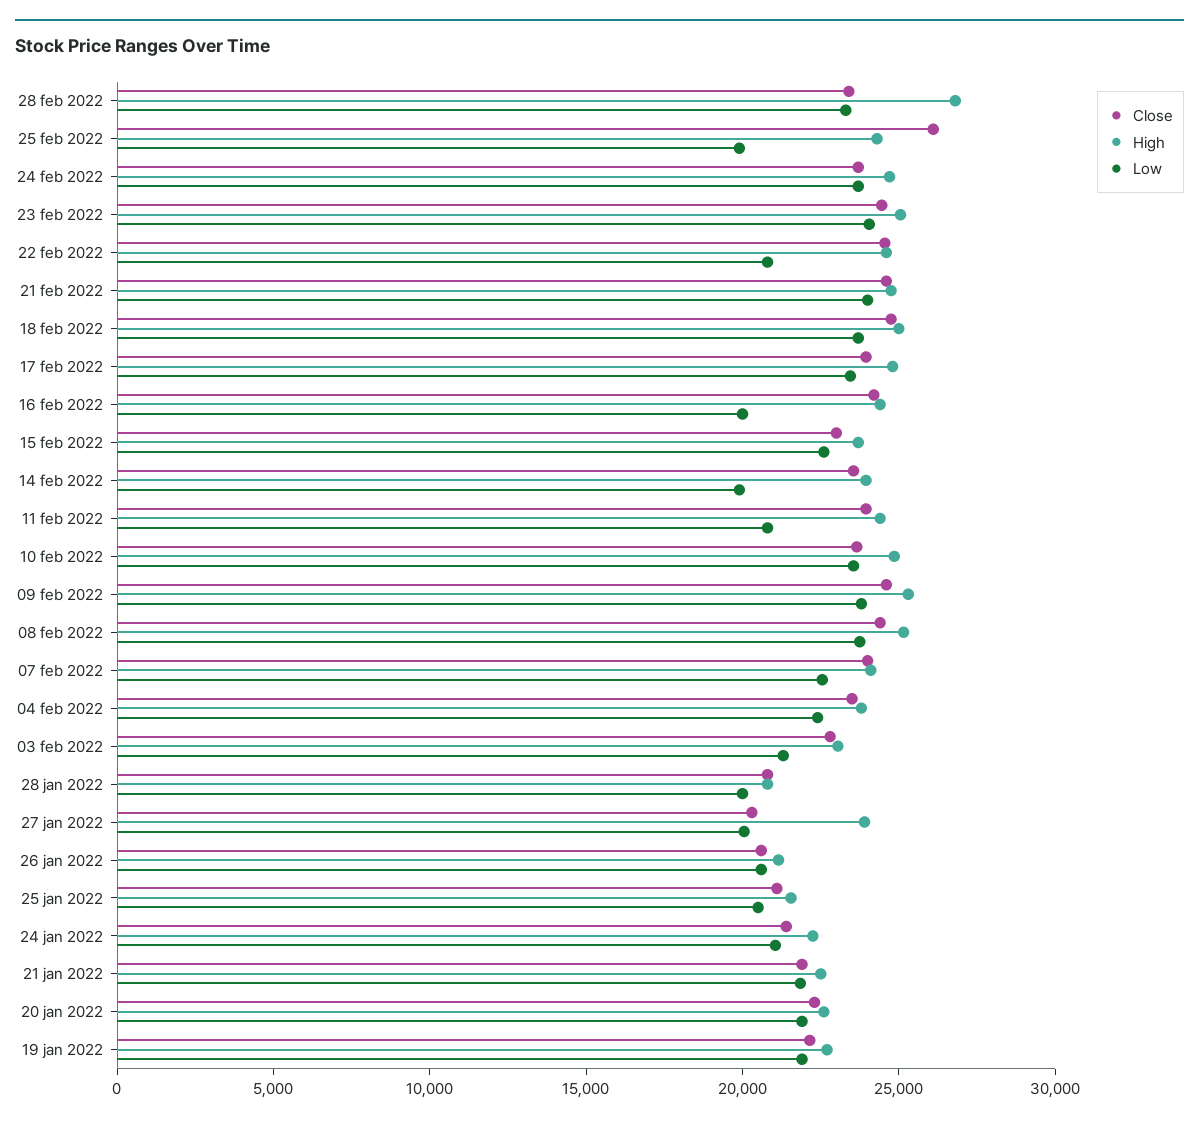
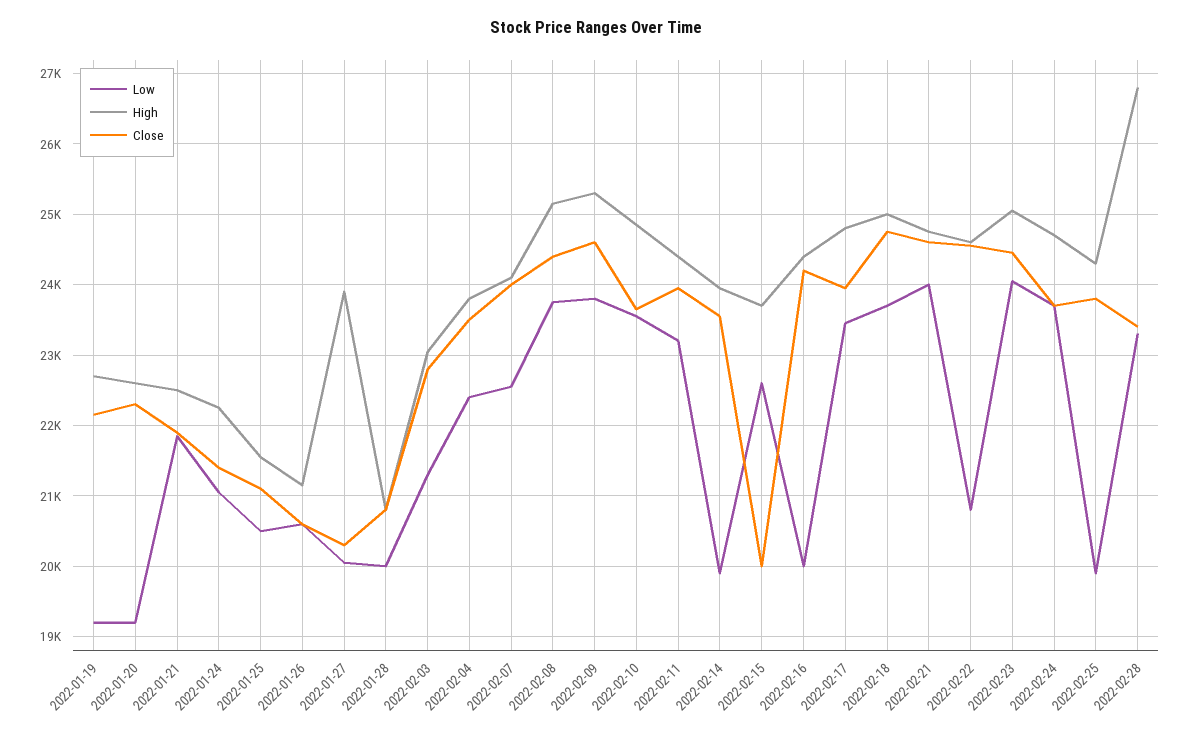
Close, 25 feb 2022: 26000 -> 23800
Close, 15 feb 2022: 23000 -> 20000
Low, 11 feb 2022: 21000 -> 23200
Low, 20 jan 2022: 22000 -> 19200
Low, 19 jan 2022: 22000 -> 19200

